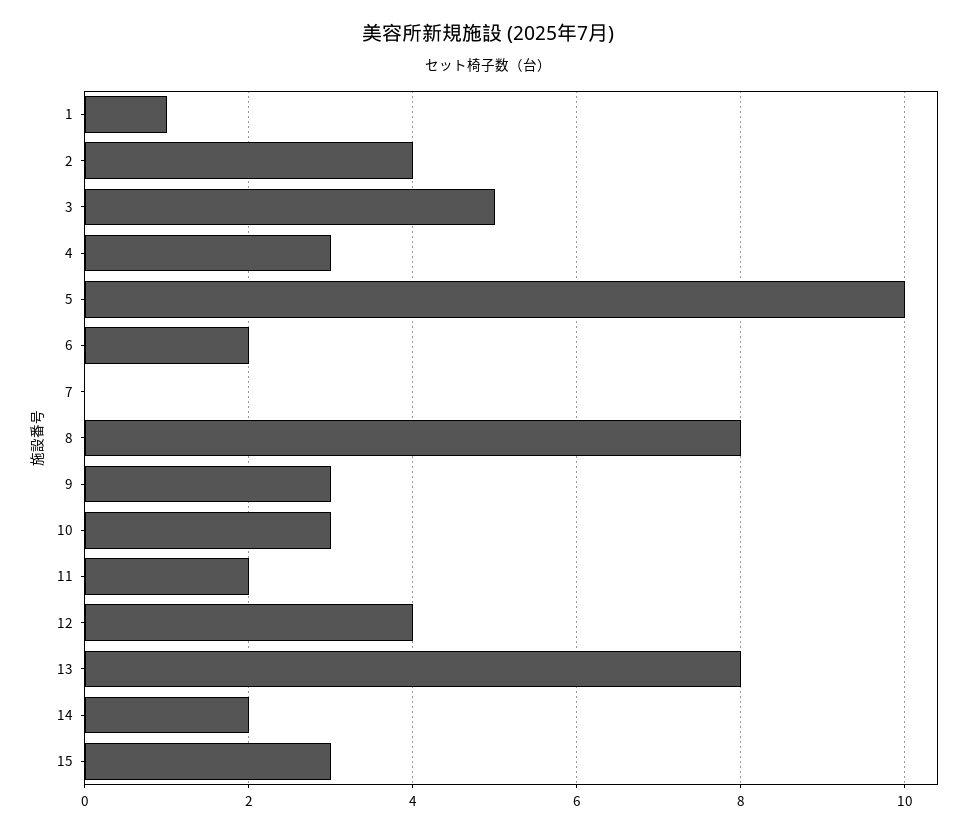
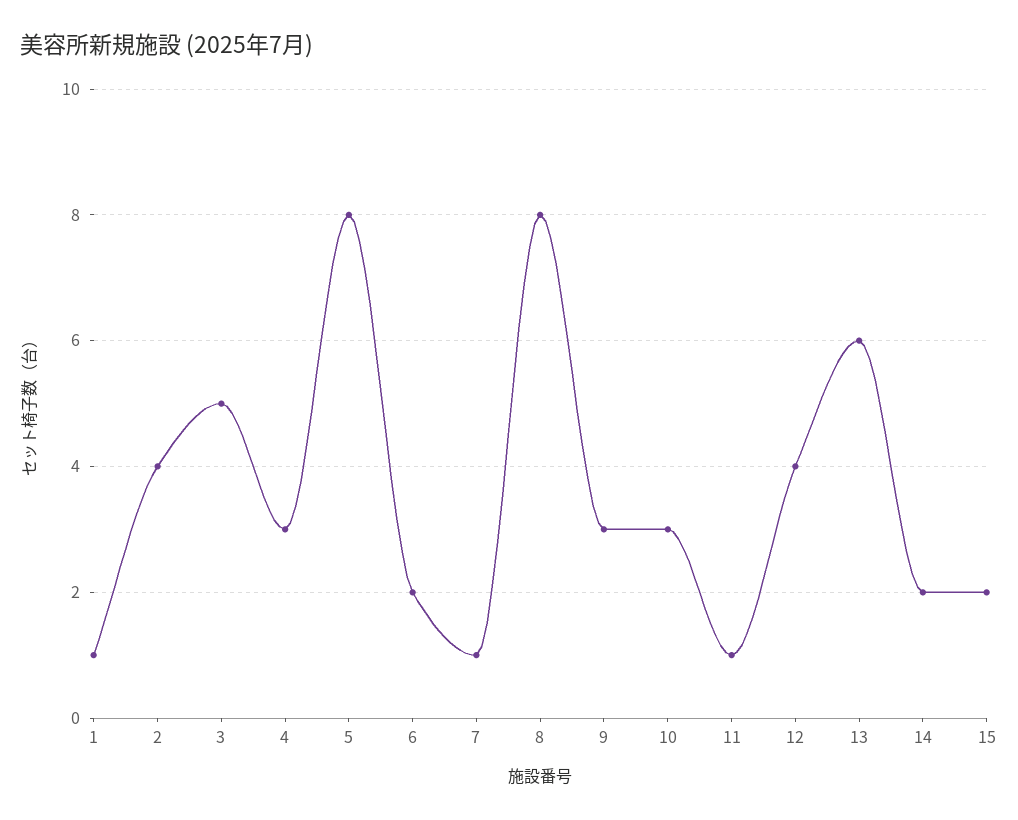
5: 10 -> 8
7: 0 -> 1
11: 2 -> 1
13: 8 -> 6
15: 3 -> 2

